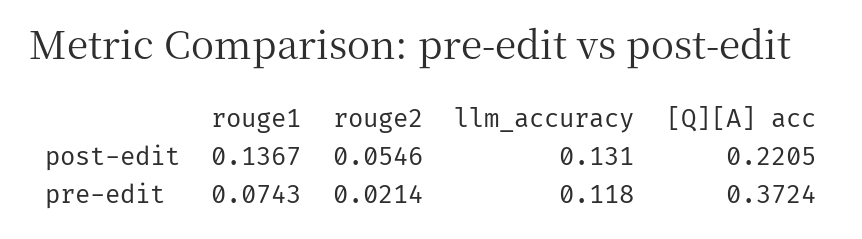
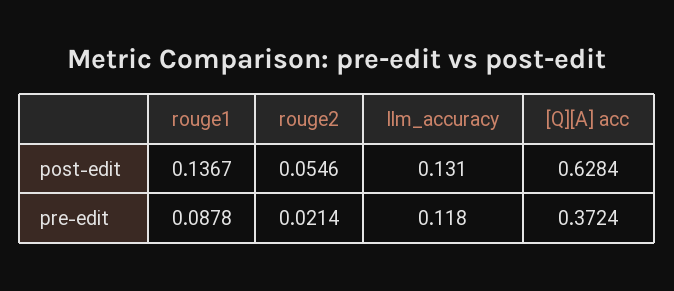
[Q][A] acc, post-edit: 0.2205 -> 0.6284
rouge1, pre-edit: 0.0743 -> 0.0878

